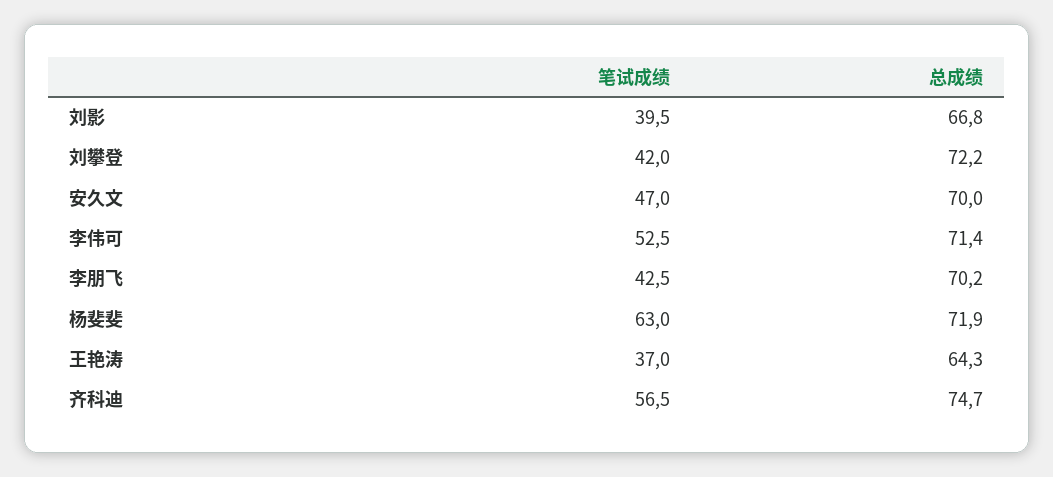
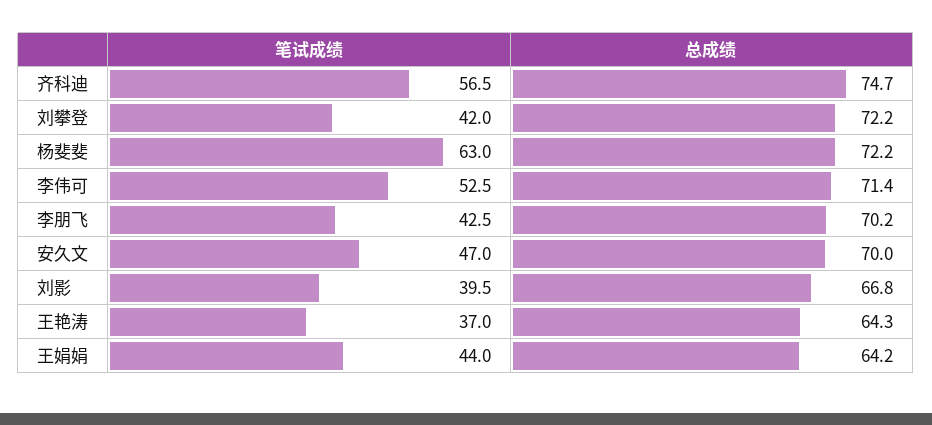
总成绩, 杨斐斐: 71.9 -> 72.2
笔试成绩, 王娟娟: none -> 44
总成绩, 王娟娟: none -> 64.2

